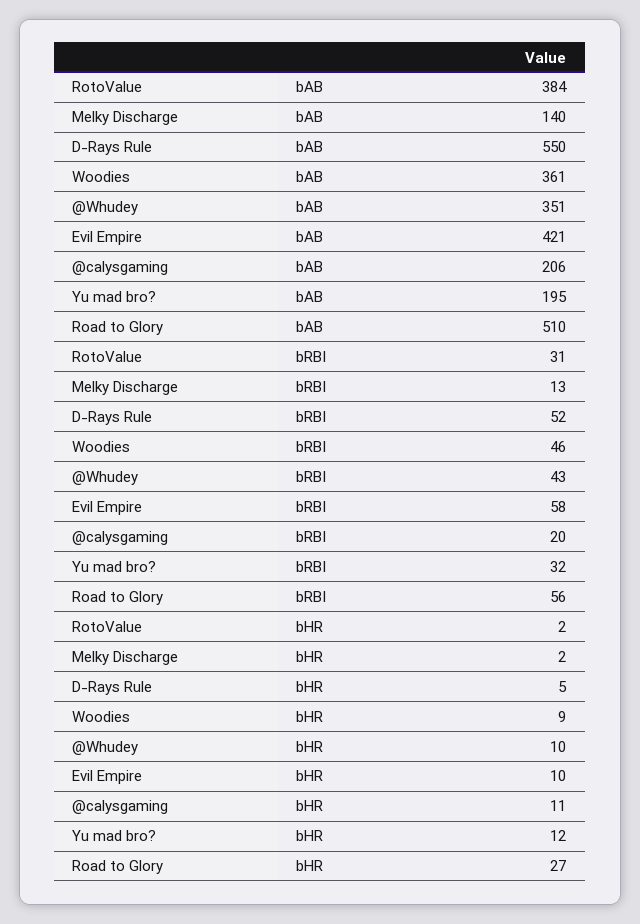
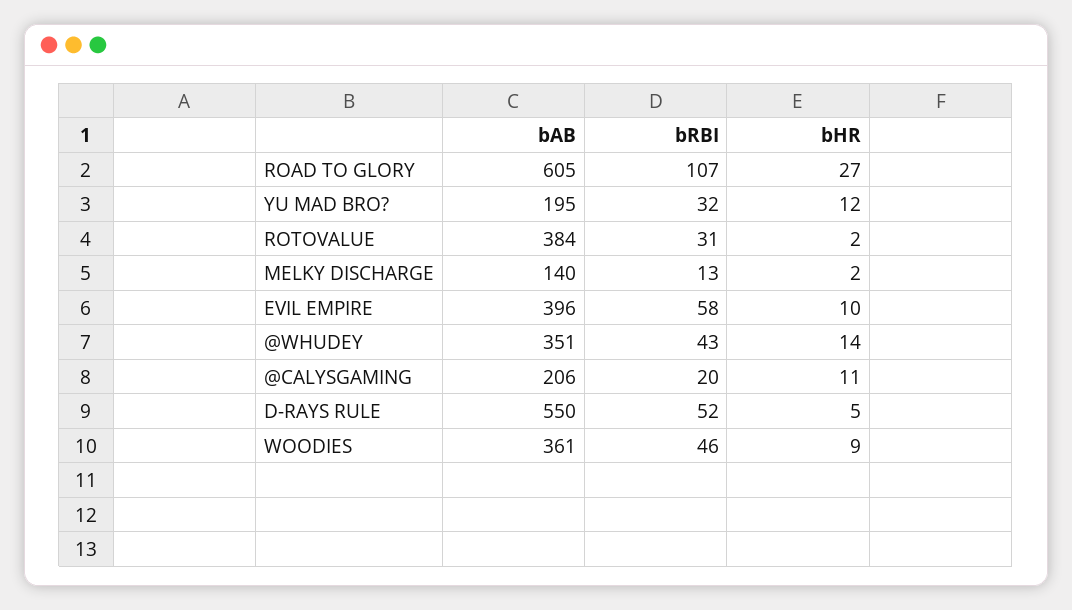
Evil Empire, bAB: 421 -> 396
Road to Glory, bAB: 510 -> 605
Road to Glory, bRBI: 56 -> 107
@Whudey, bHR: 10 -> 14

